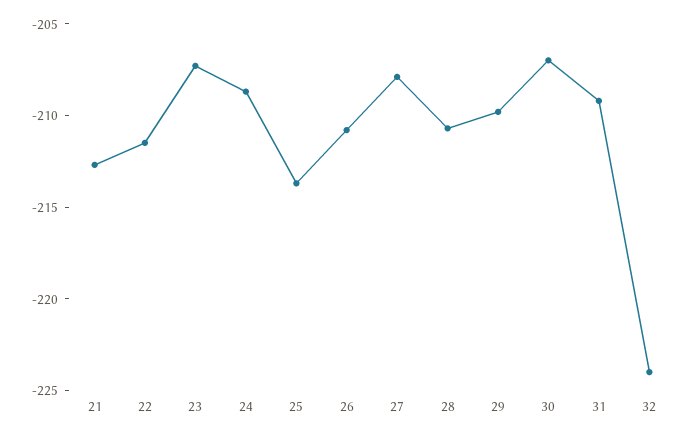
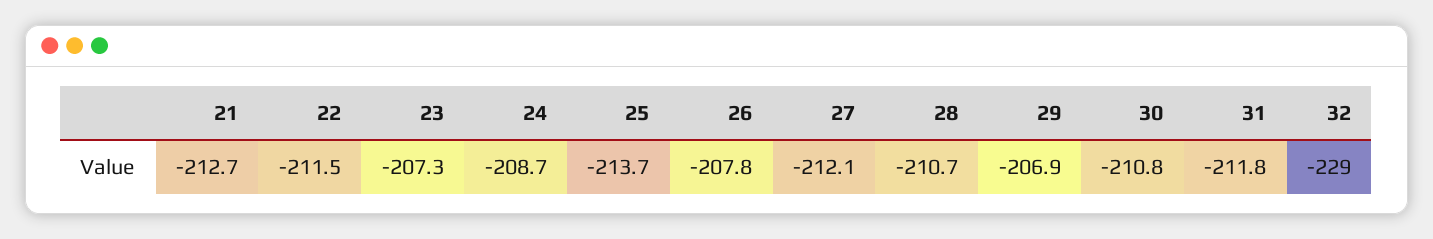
26: -211 -> -207.8
27: -208 -> -212.1
29: -210 -> -206.9
30: -207 -> -210.8
31: -209 -> -211.8
32: -224 -> -229

